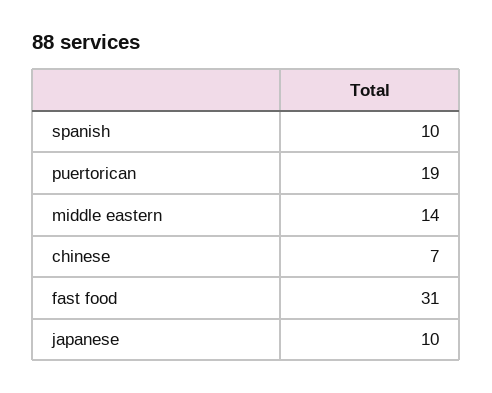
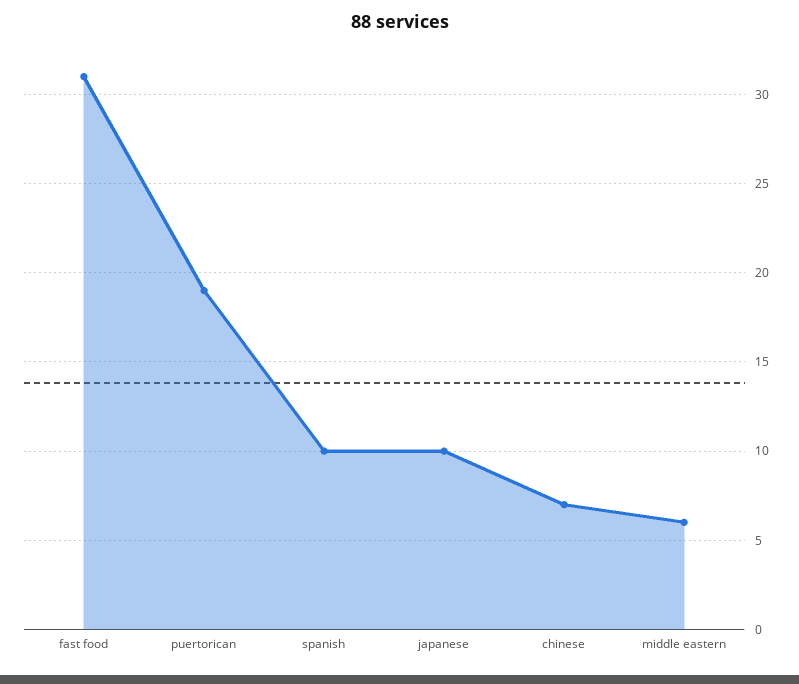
middle eastern: 14 -> 6

